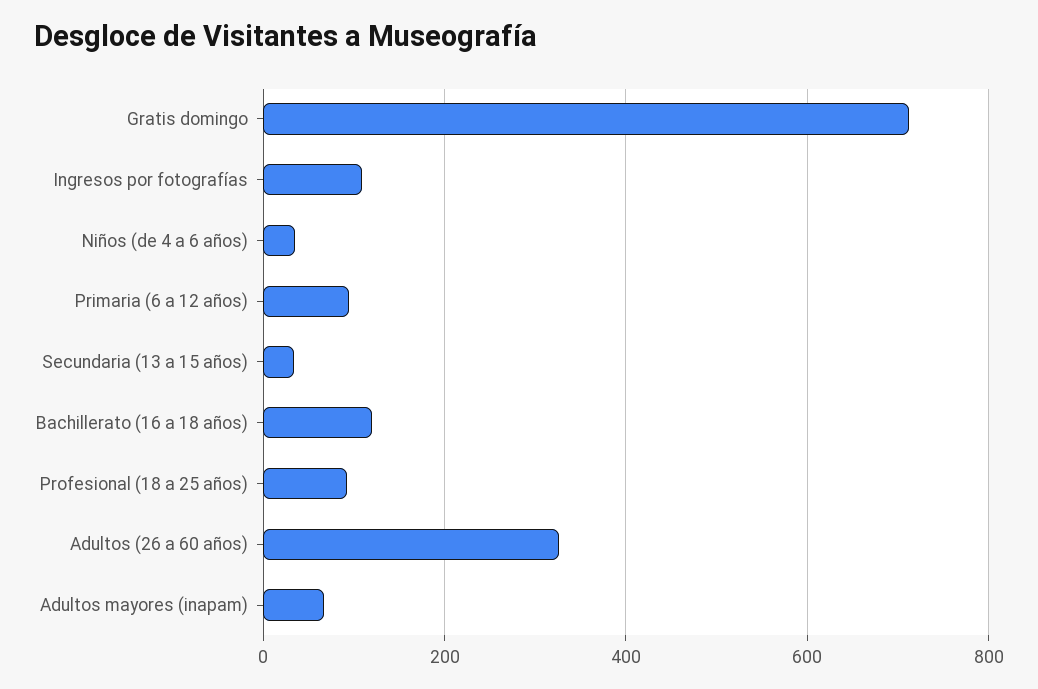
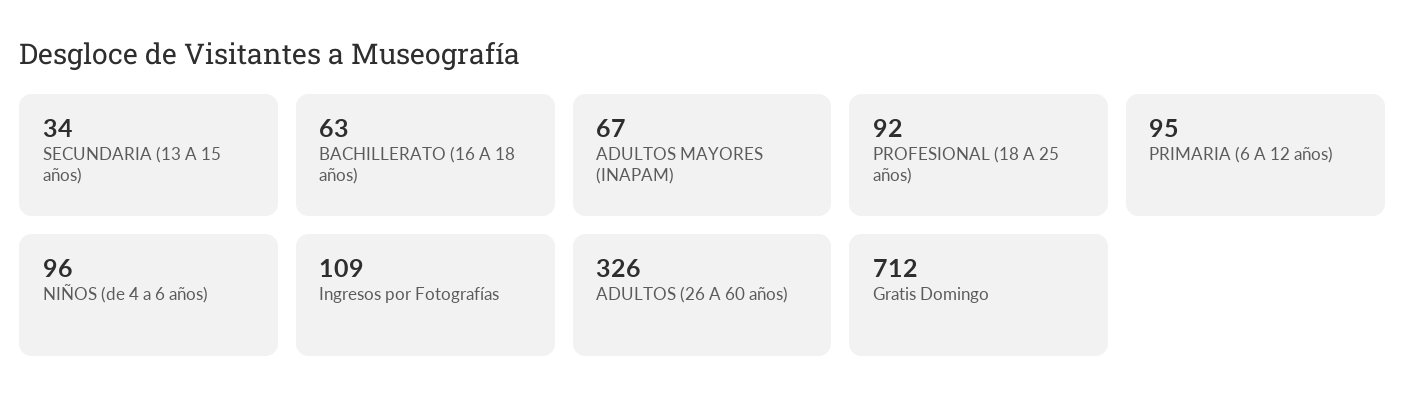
Niños (de 4 a 6 años): 40 -> 96
Bachillerato (16 a 18 años): 120 -> 63

